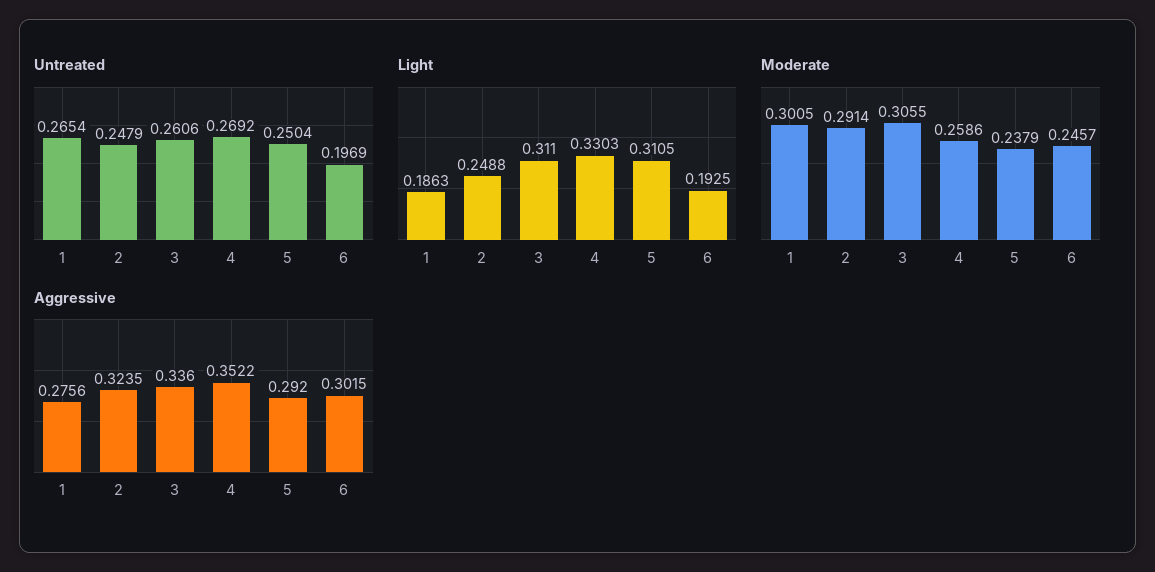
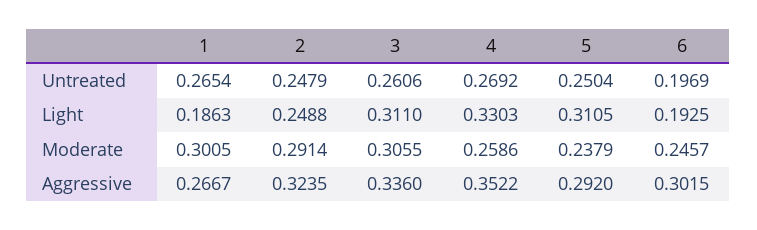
Aggressive, 1: 0.2756 -> 0.2667

